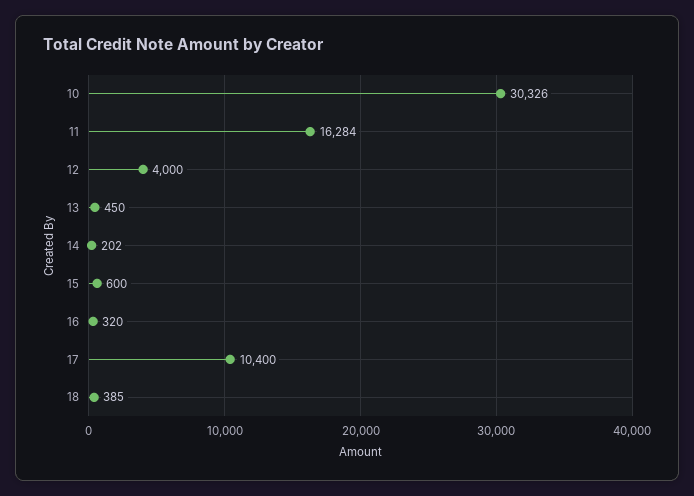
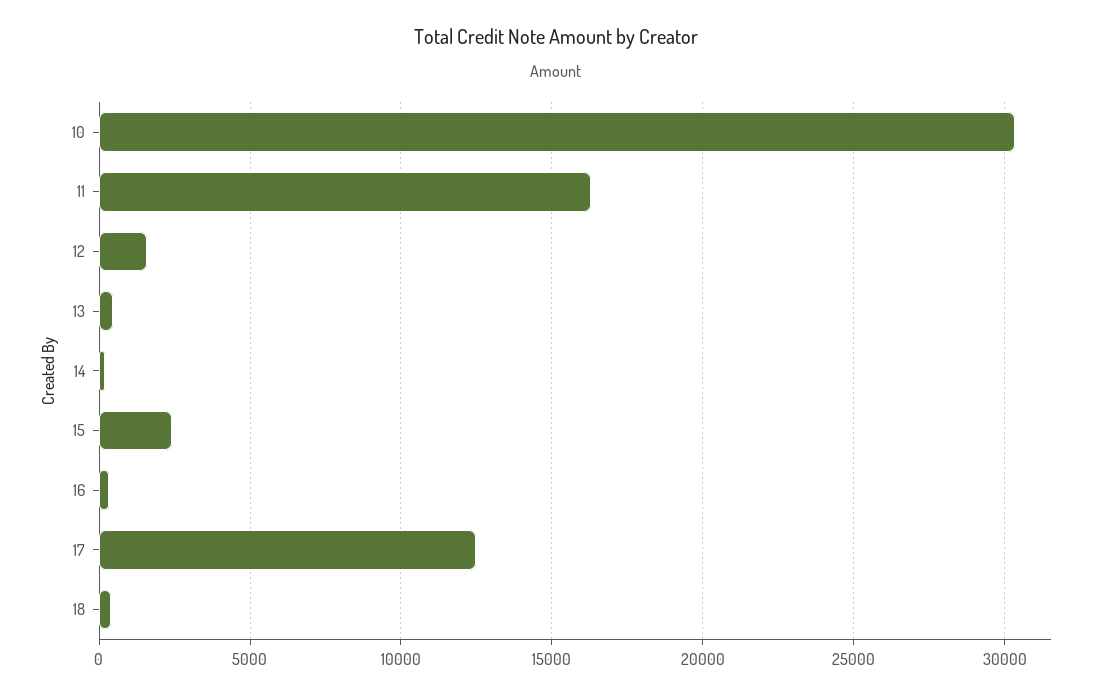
12: 4000 -> 1500
15: 600 -> 2500
17: 10400 -> 12500

